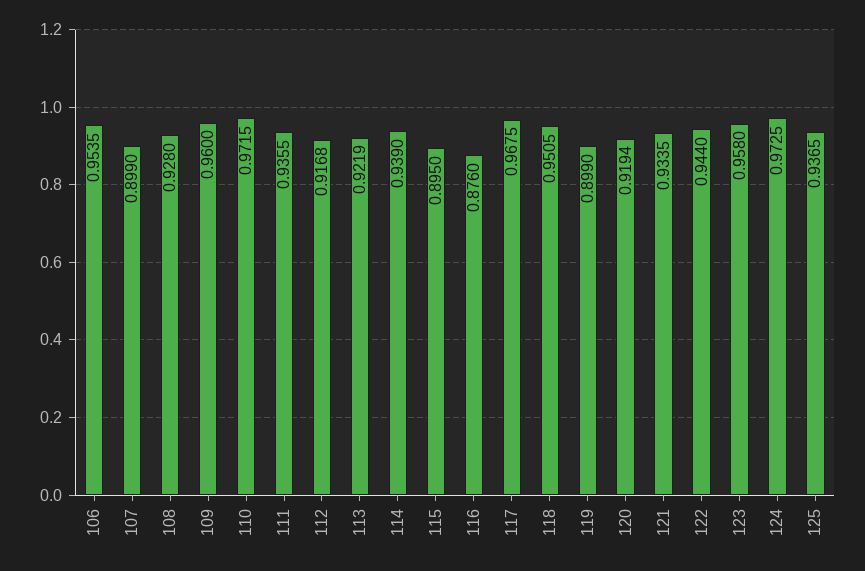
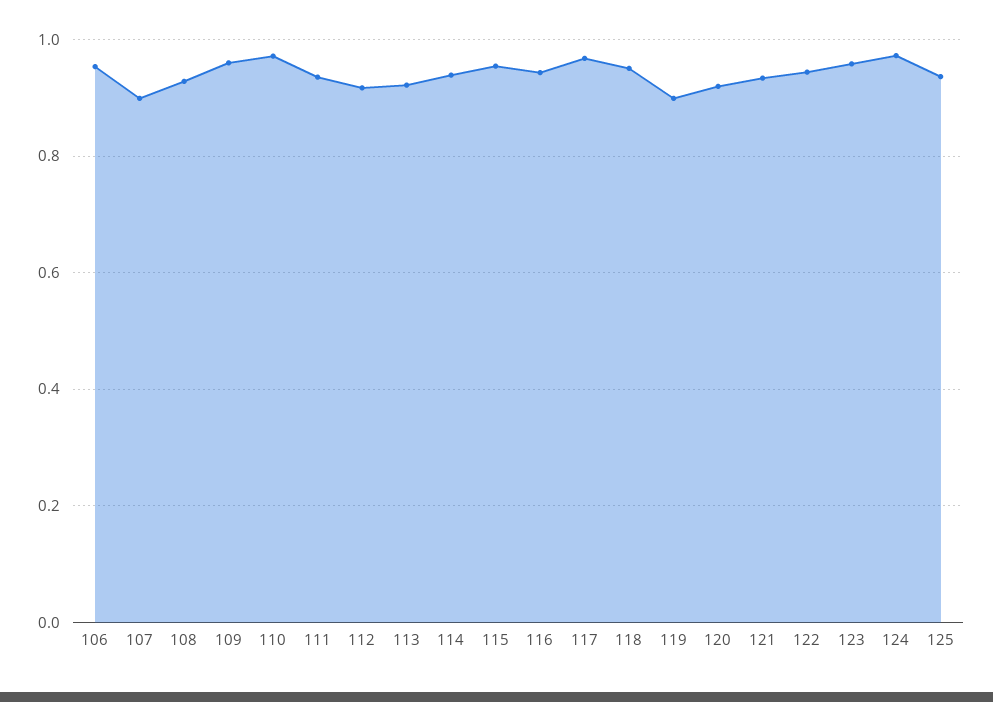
115: 0.895 -> 0.96
116: 0.876 -> 0.94

